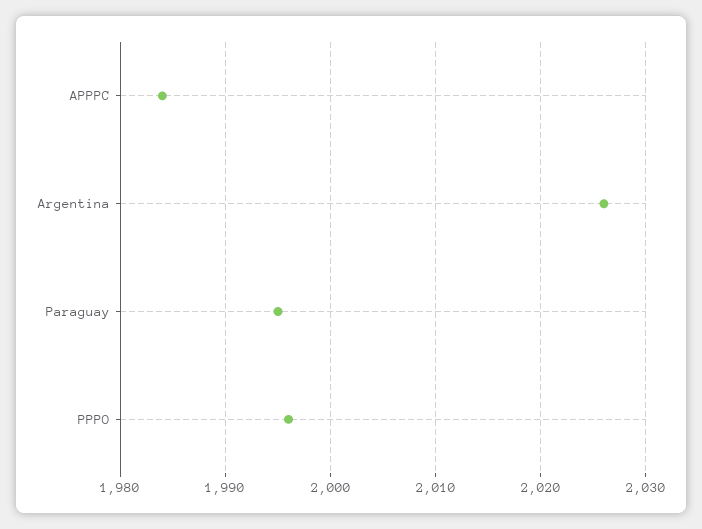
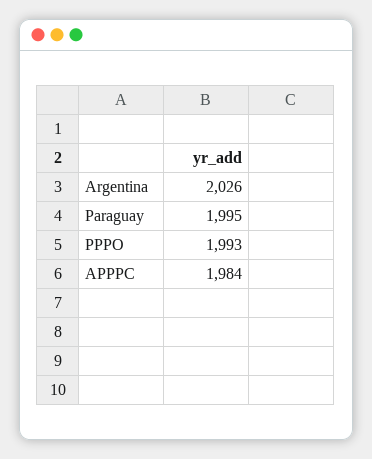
PPPO: 1996 -> 1993

